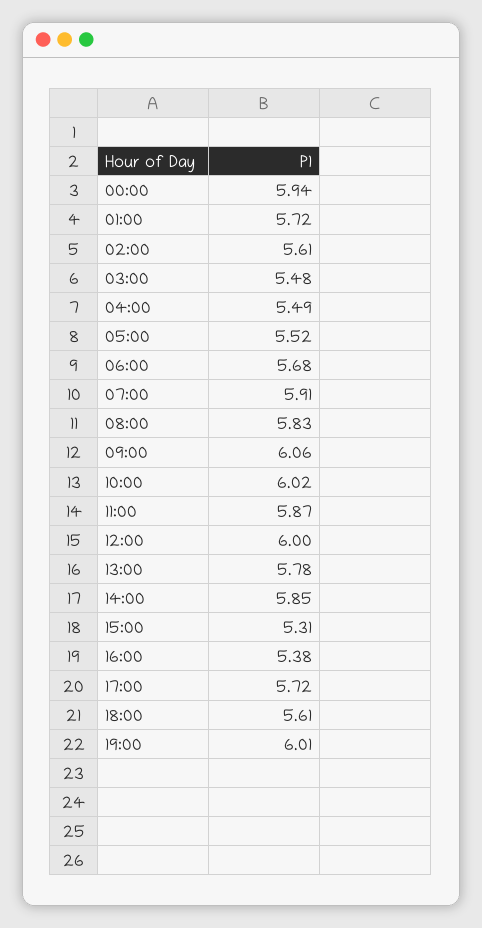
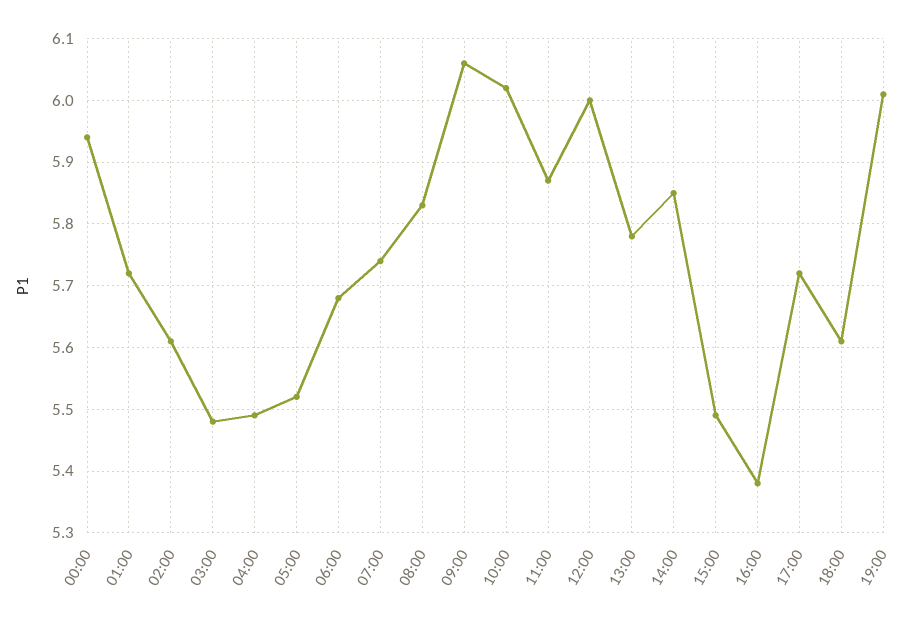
07:00: 5.91 -> 5.74
15:00: 5.31 -> 5.49

